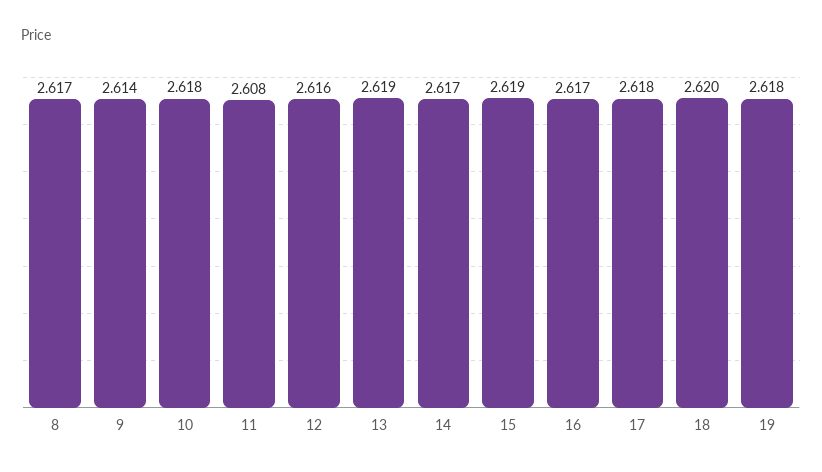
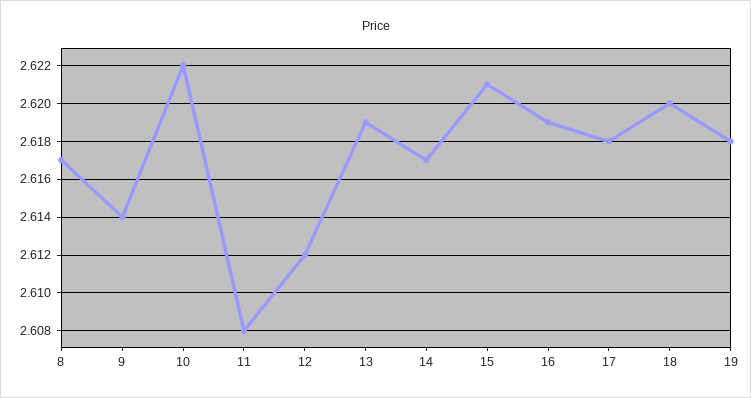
10: 2.618 -> 2.622
12: 2.616 -> 2.612
15: 2.619 -> 2.621
16: 2.617 -> 2.619

